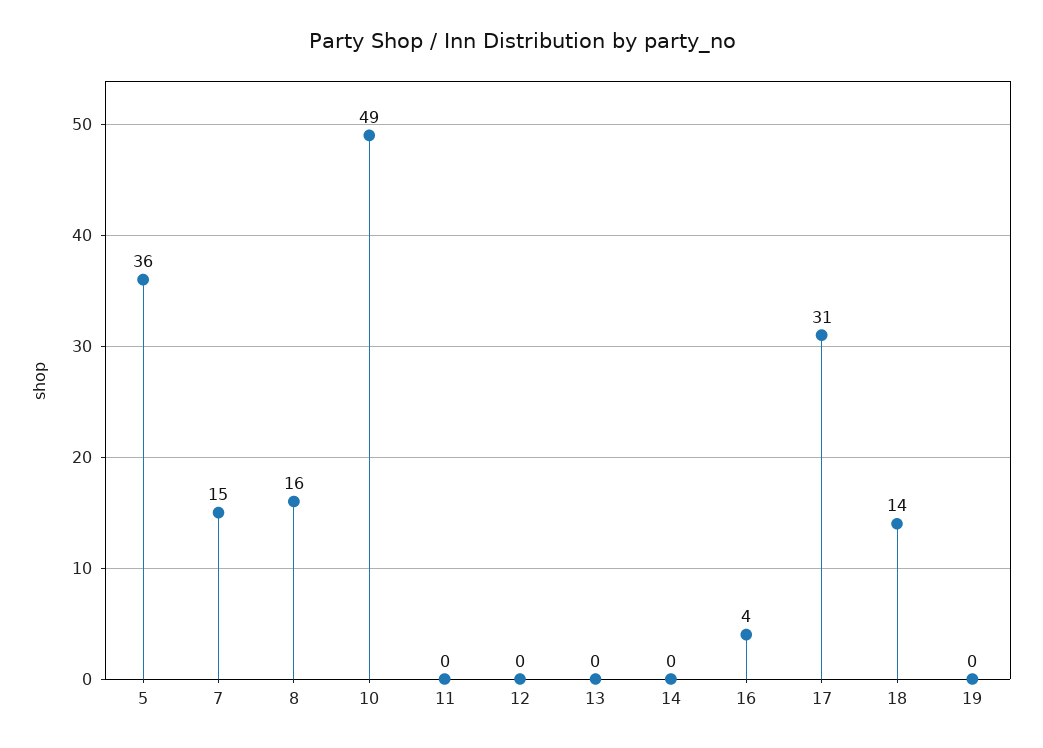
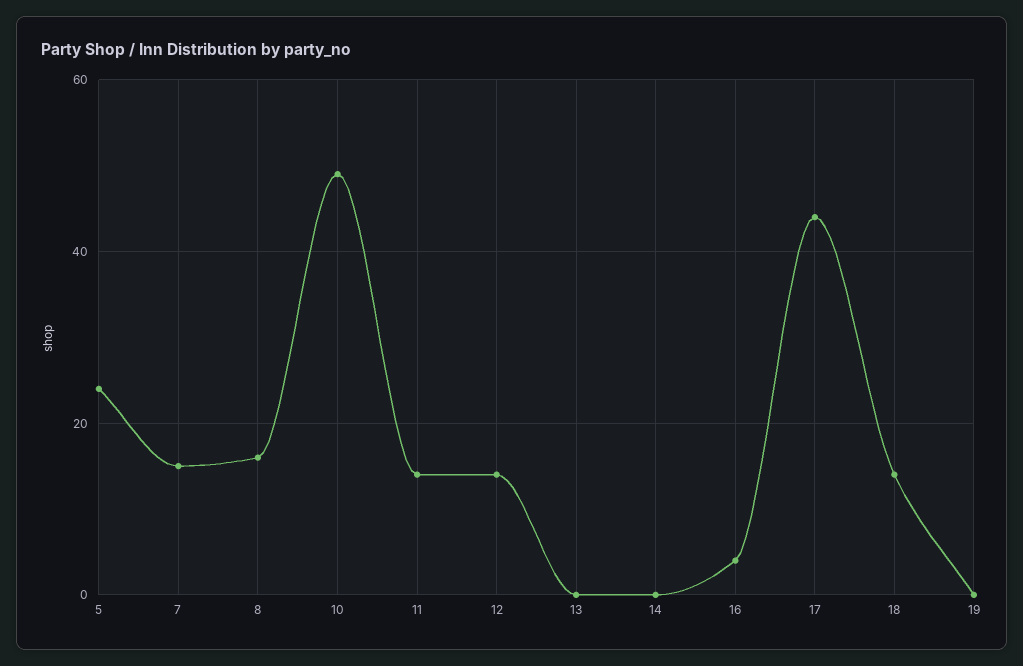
5: 36 -> 25
11: 0 -> 15
12: 0 -> 15
17: 31 -> 45

